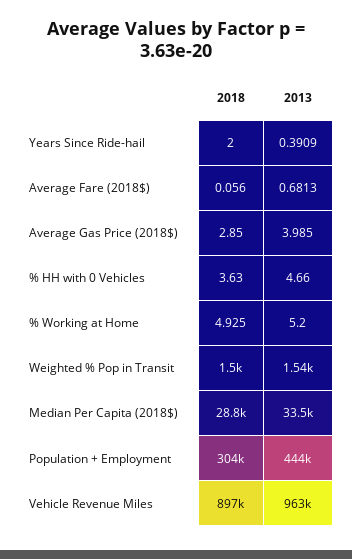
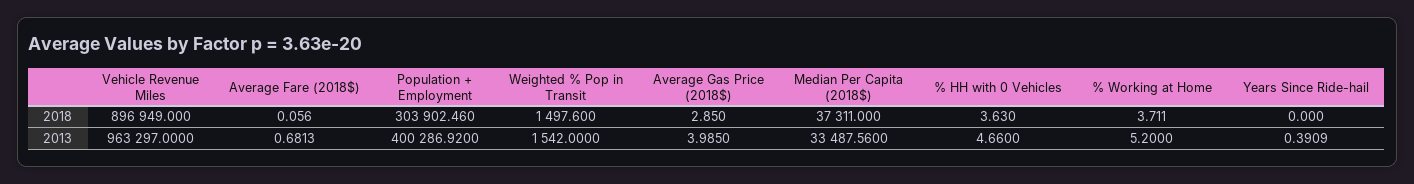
2018, Years Since Ride-hail: 2 -> 0
2018, % Working at Home: 4.925 -> 3.711
2018, Median Per Capita (2018$): 28800 -> 37311
2013, Population + Employment: 444000 -> 400286.92

